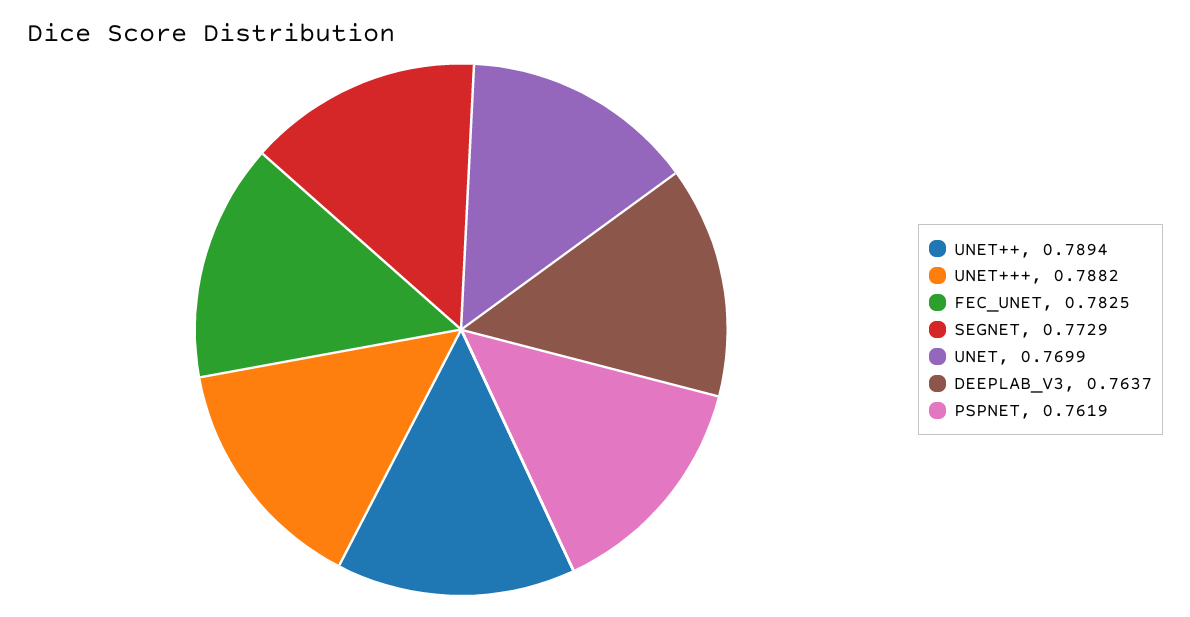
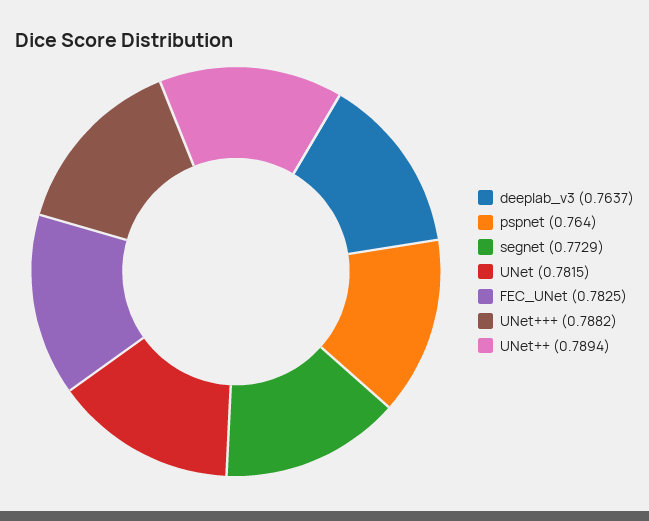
UNET: 0.7699 -> 0.7815
PSPNET: 0.7619 -> 0.764

